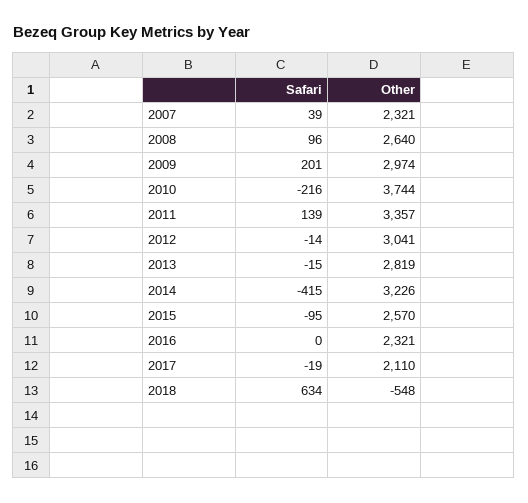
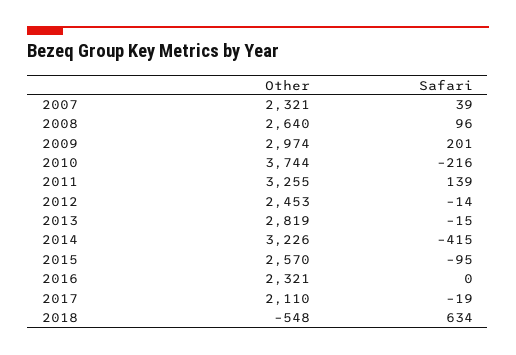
Other, 2011: 3357 -> 3255
Other, 2012: 3041 -> 2453

